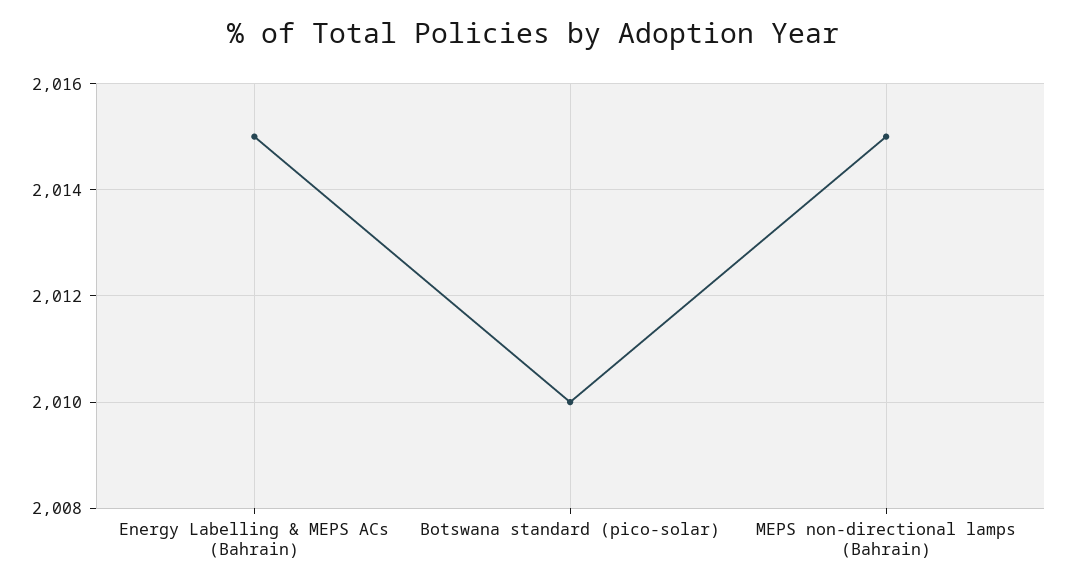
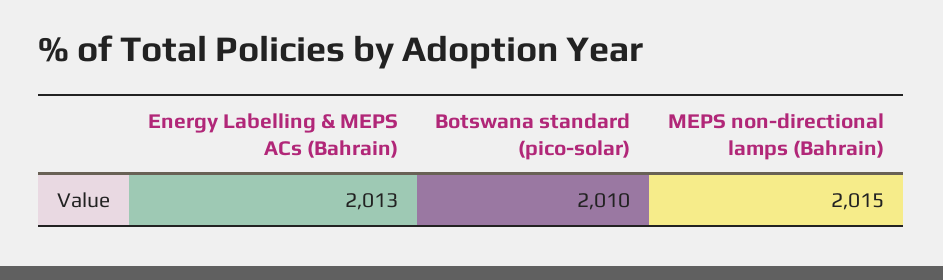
Energy Labelling & MEPS ACs (Bahrain): 2015 -> 2013

